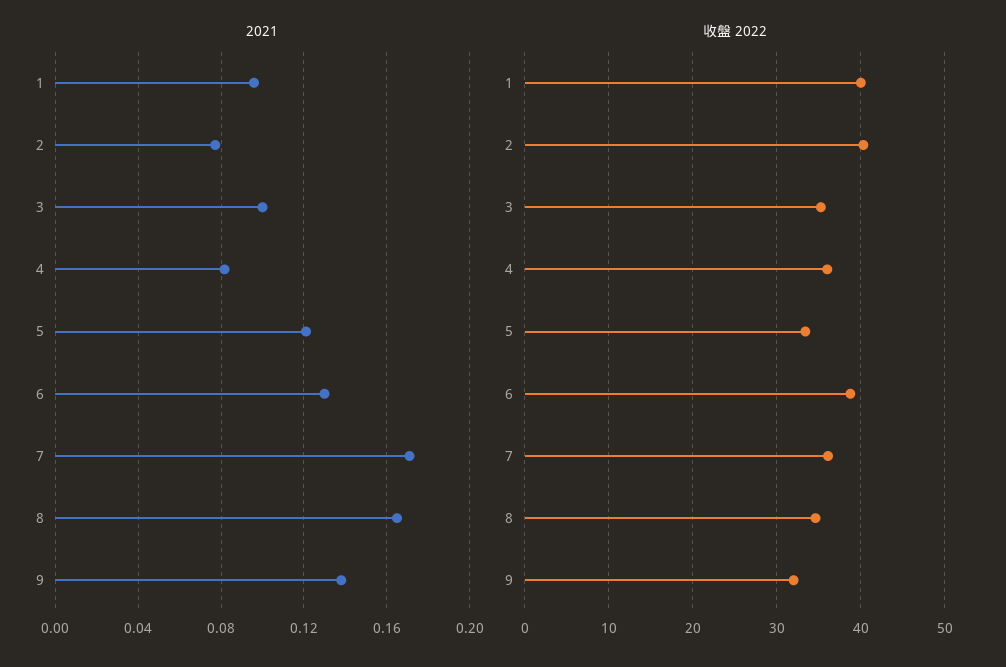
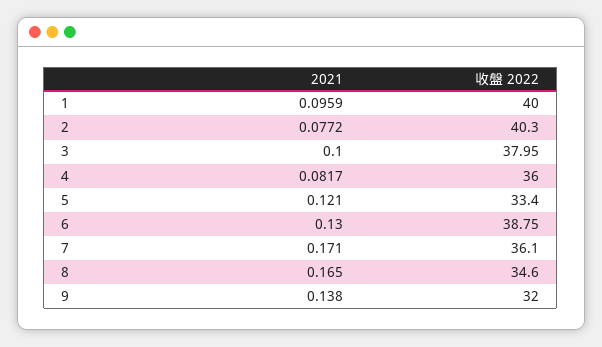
收盤 2022, 3: 35 -> 37.95

